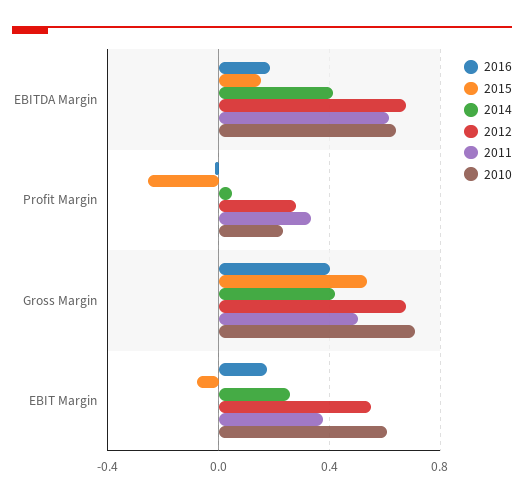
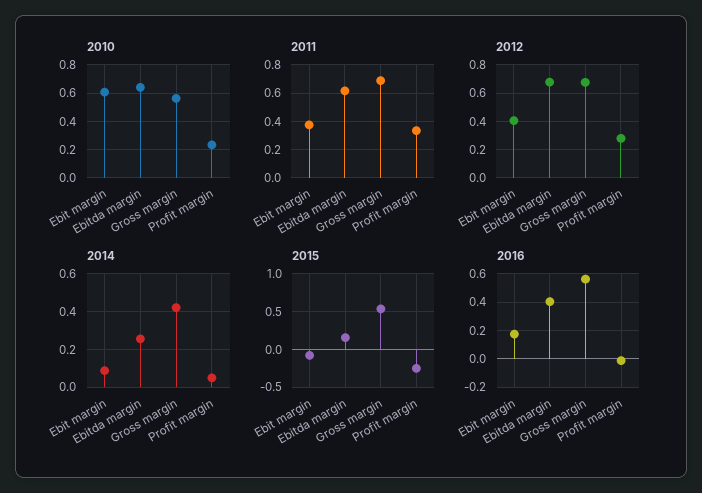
2016, EBITDA Margin: 0.2 -> 0.4
2014, EBITDA Margin: 0.4 -> 0.25
2016, Gross Margin: 0.4 -> 0.55
2011, Gross Margin: 0.5 -> 0.7
2010, Gross Margin: 0.7 -> 0.55
2014, EBIT Margin: 0.25 -> 0.1
2012, EBIT Margin: 0.55 -> 0.4

